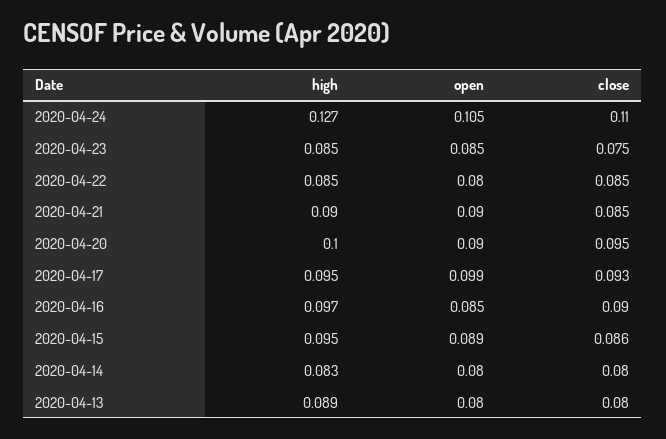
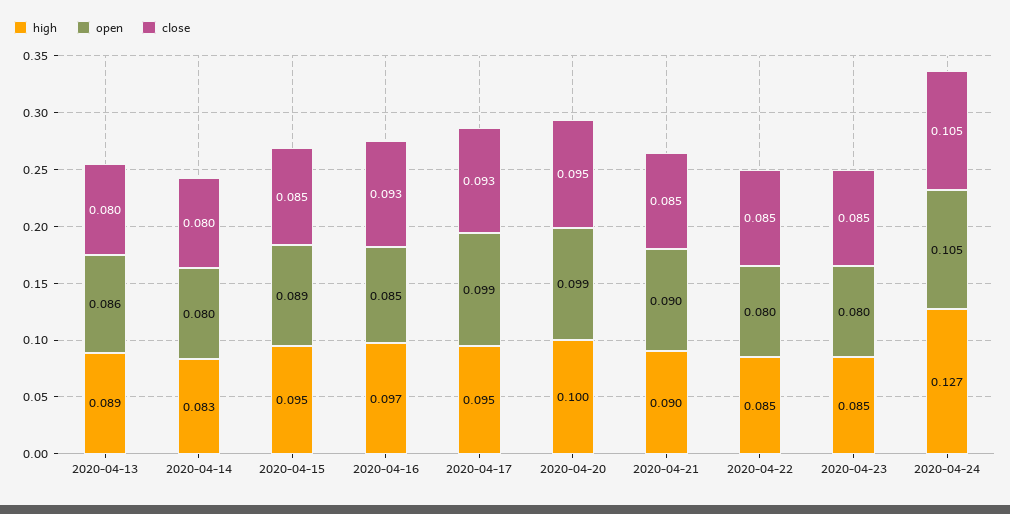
close, 2020-04-24: 0.11 -> 0.105
open, 2020-04-23: 0.085 -> 0.08
close, 2020-04-23: 0.075 -> 0.085
open, 2020-04-20: 0.09 -> 0.099
close, 2020-04-16: 0.09 -> 0.093
close, 2020-04-15: 0.086 -> 0.085
open, 2020-04-13: 0.08 -> 0.086

